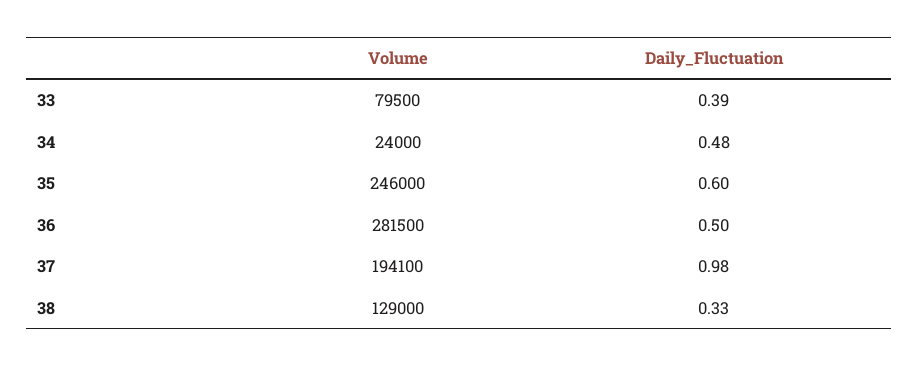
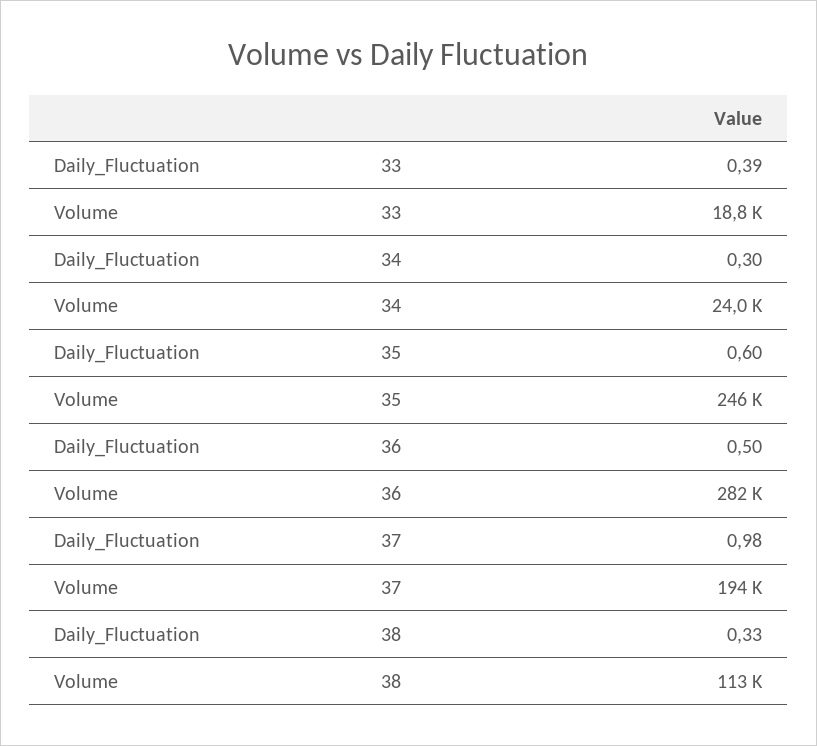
Volume, 33: 79500 -> 18800
Daily_Fluctuation, 34: 0.48 -> 0.3
Volume, 38: 129000 -> 113000

